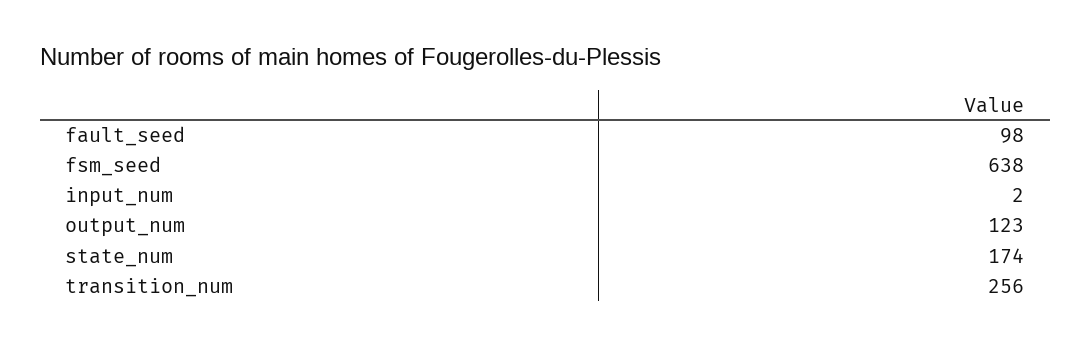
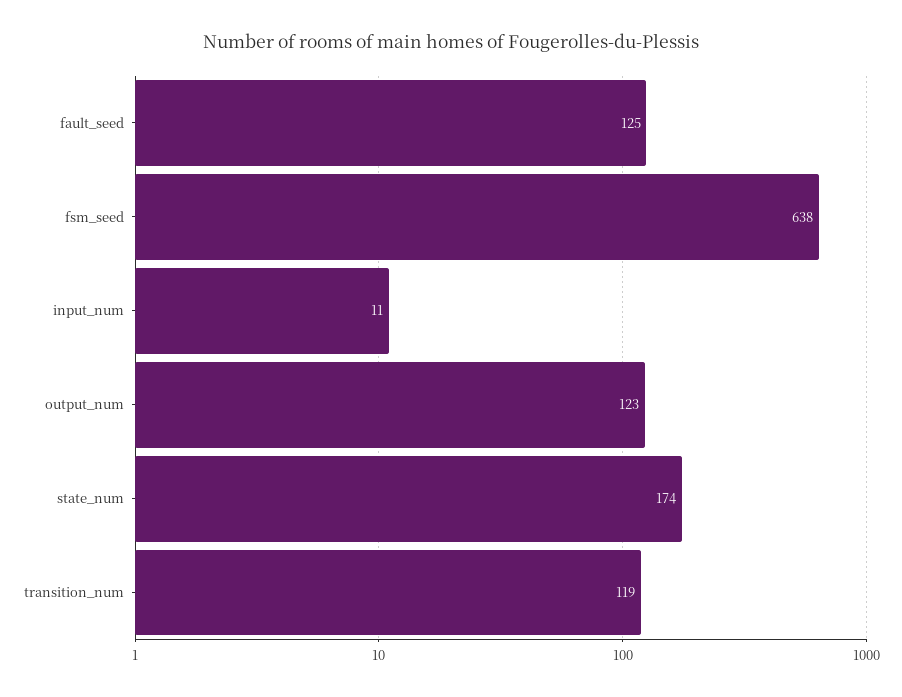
fault_seed: 98 -> 125
input_num: 2 -> 11
transition_num: 256 -> 119

